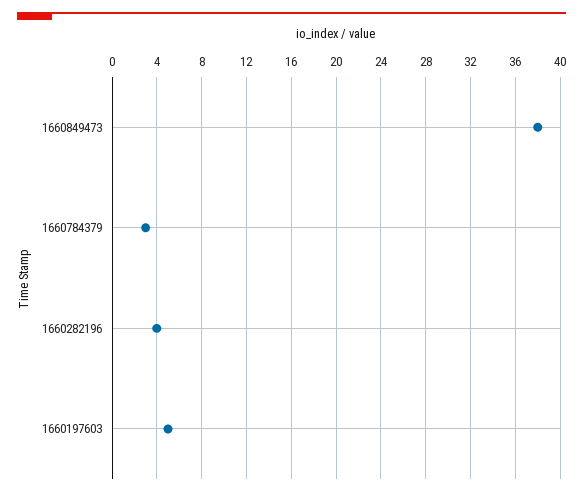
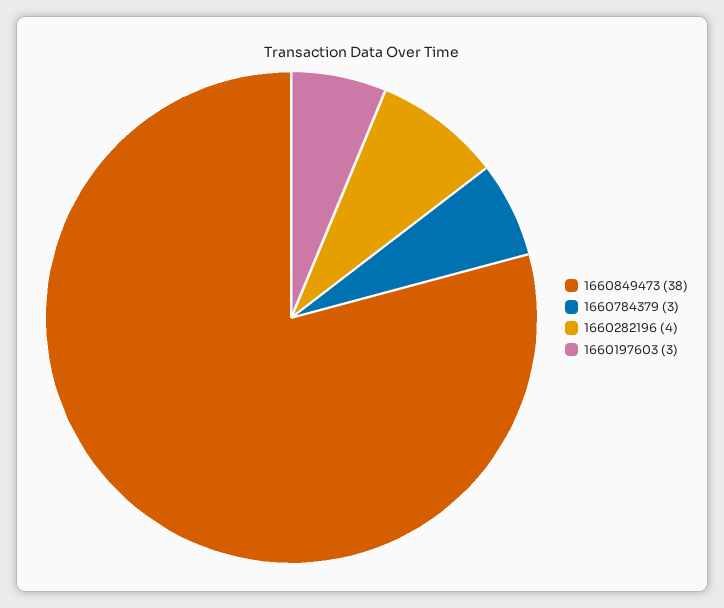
1660197603: 5 -> 3

